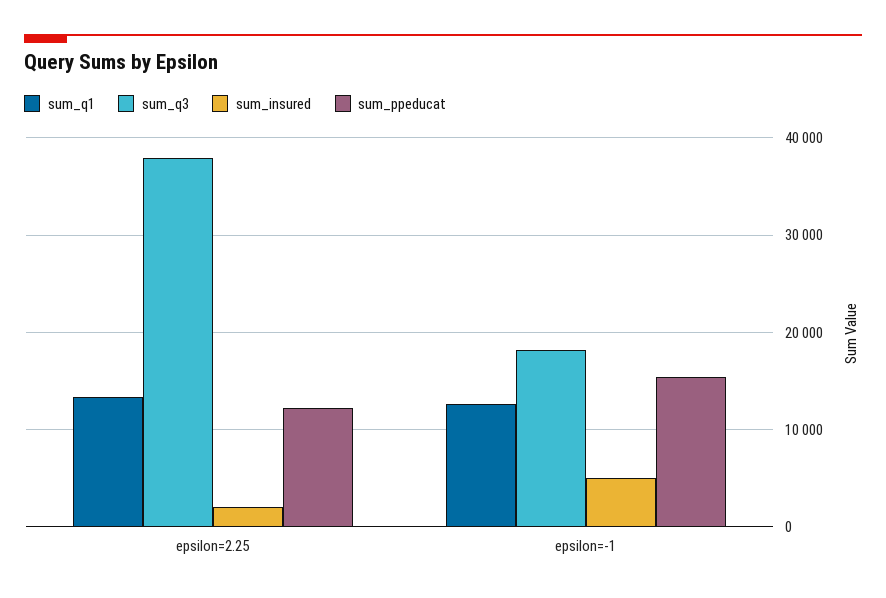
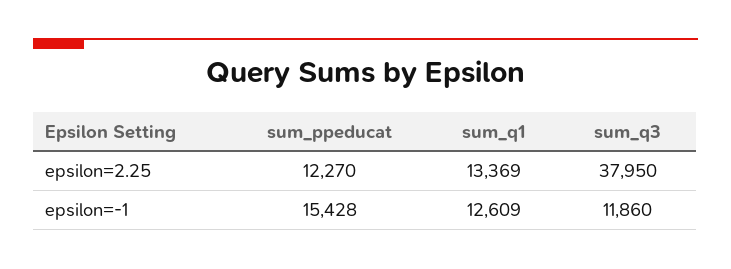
sum_insured, epsilon=2.25: 2000 -> none
sum_q3, epsilon=-1: 18000 -> 11860
sum_insured, epsilon=-1: 5000 -> none

